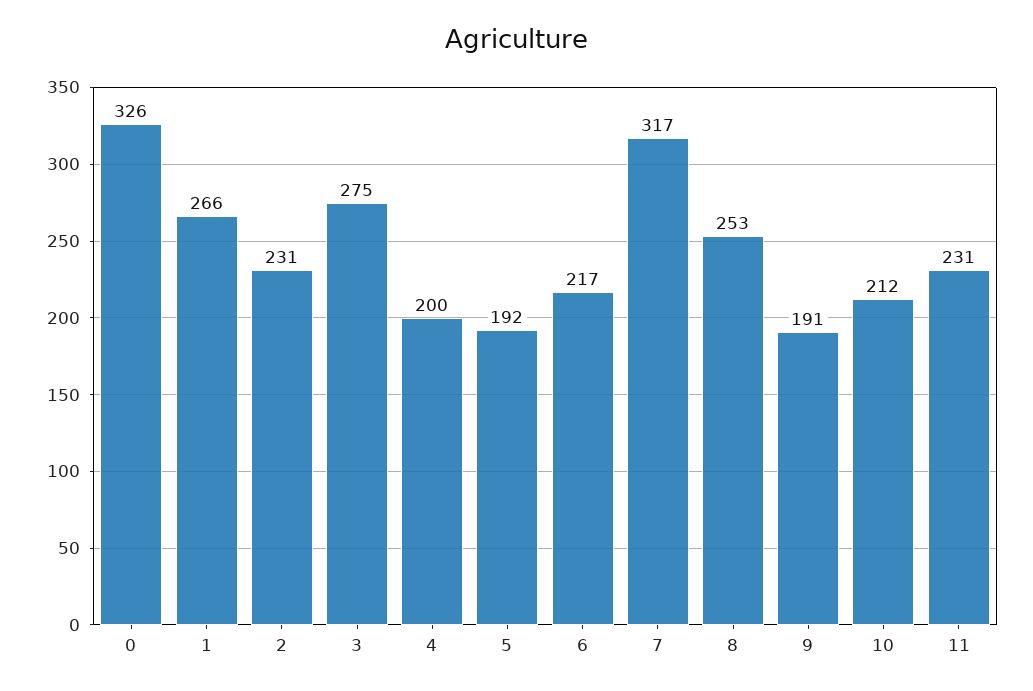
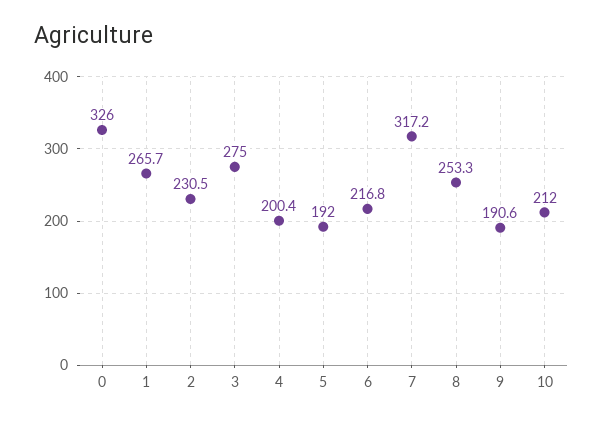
11: 231 -> none

